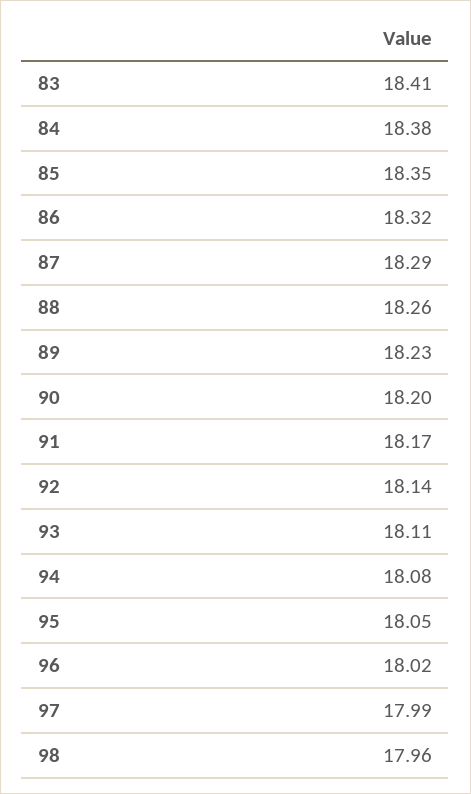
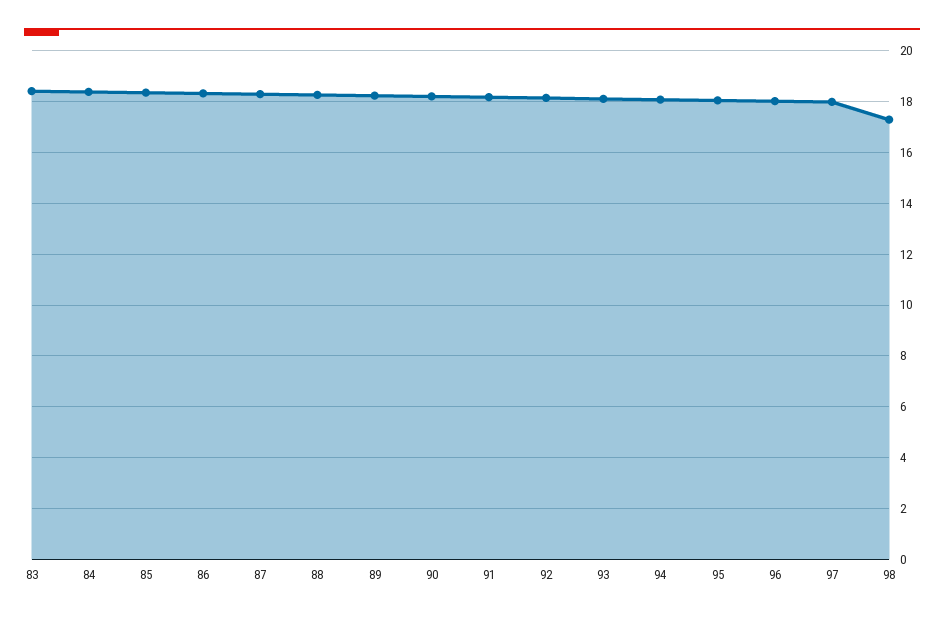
98: 17.96 -> 17.25

